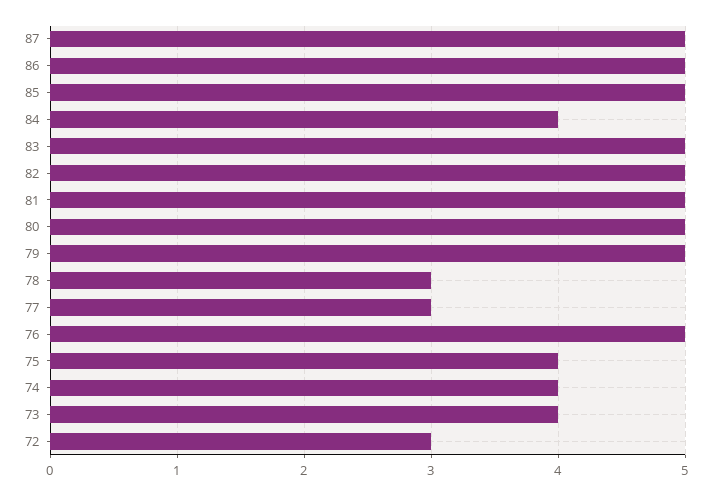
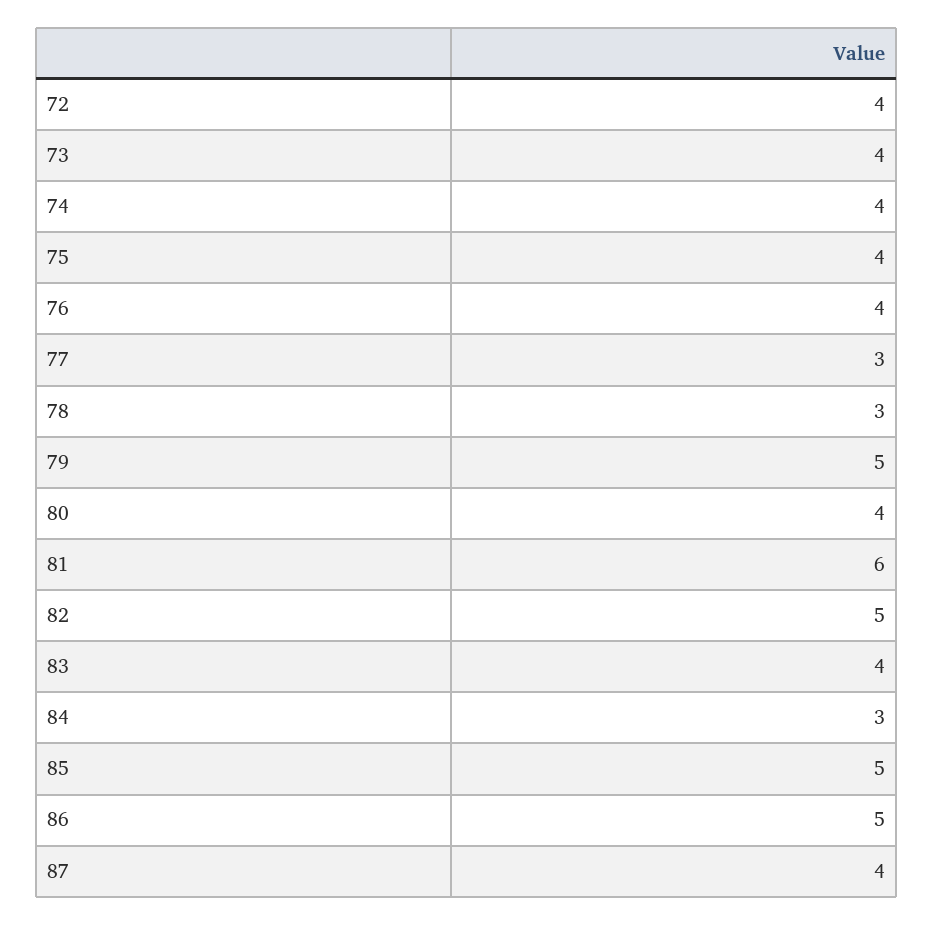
87: 5 -> 4
84: 4 -> 3
83: 5 -> 4
81: 5 -> 6
80: 5 -> 4
76: 5 -> 4
72: 3 -> 4

